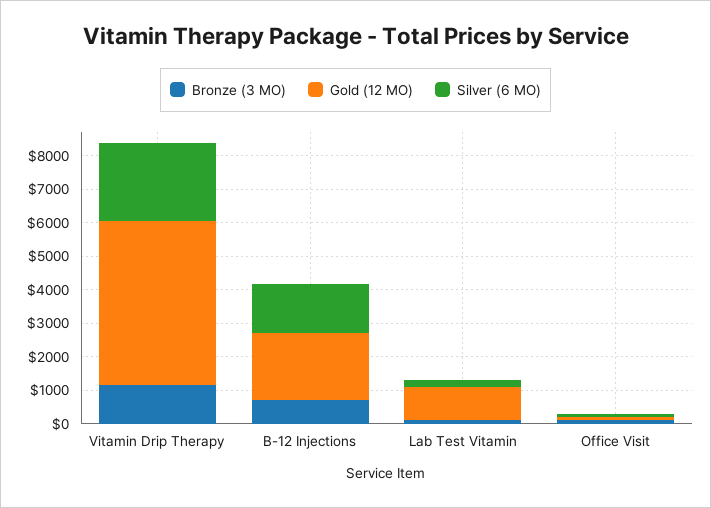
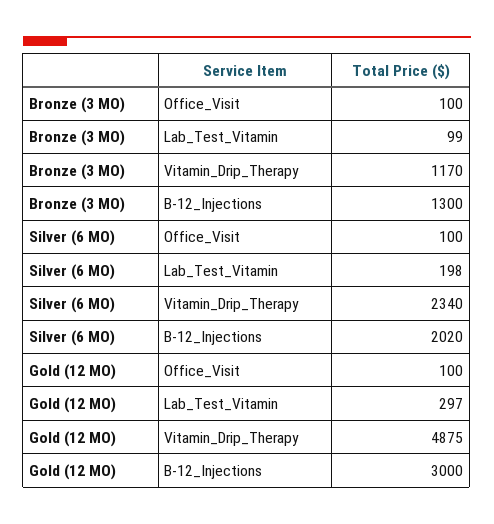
Bronze (3 MO), B-12 Injections: 750 -> 1300
Gold (12 MO), B-12 Injections: 2000 -> 3000
Silver (6 MO), B-12 Injections: 1500 -> 2020
Gold (12 MO), Lab Test Vitamin: 1000 -> 297

